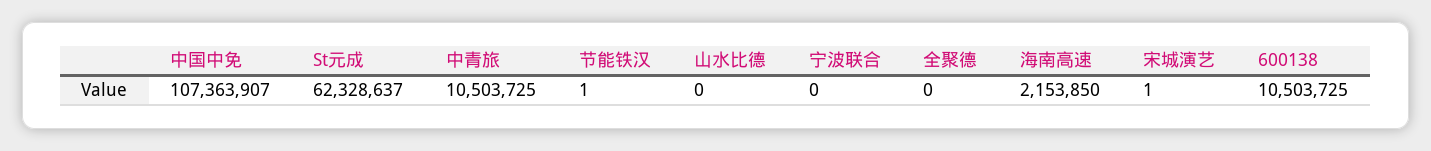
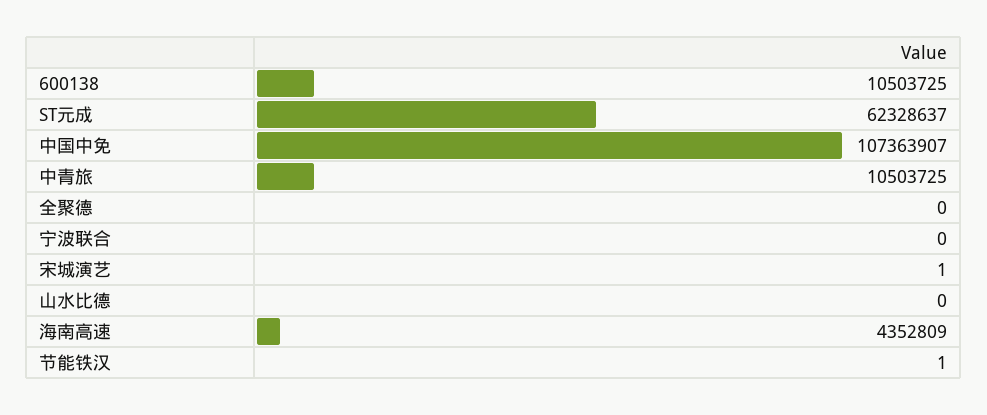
海南高速: 2153850 -> 4352809

